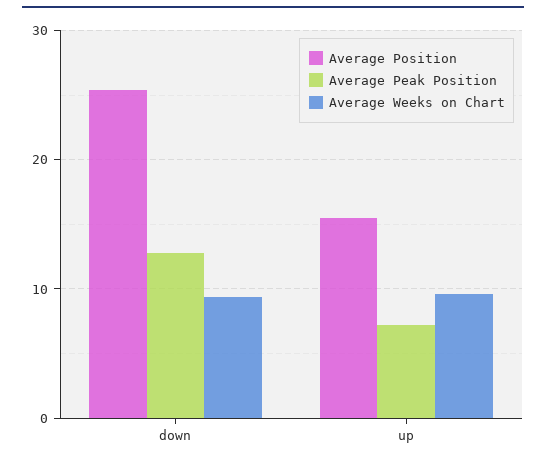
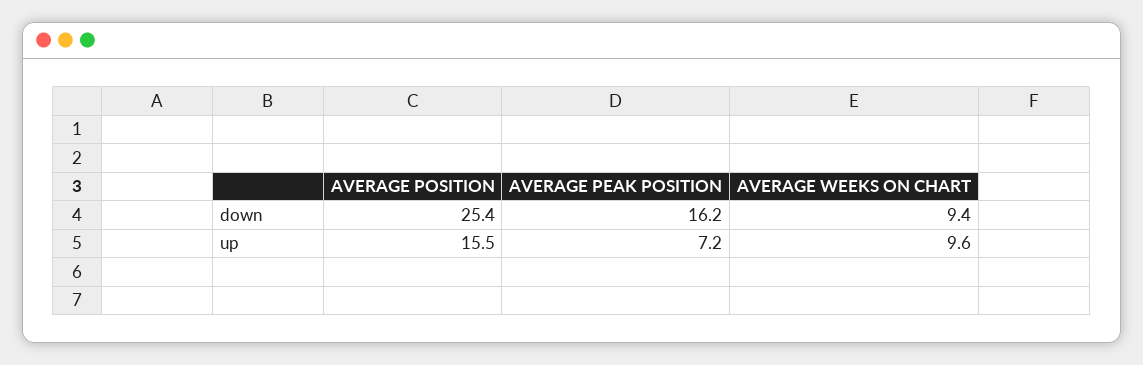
Average Peak Position, down: 13 -> 16.2

